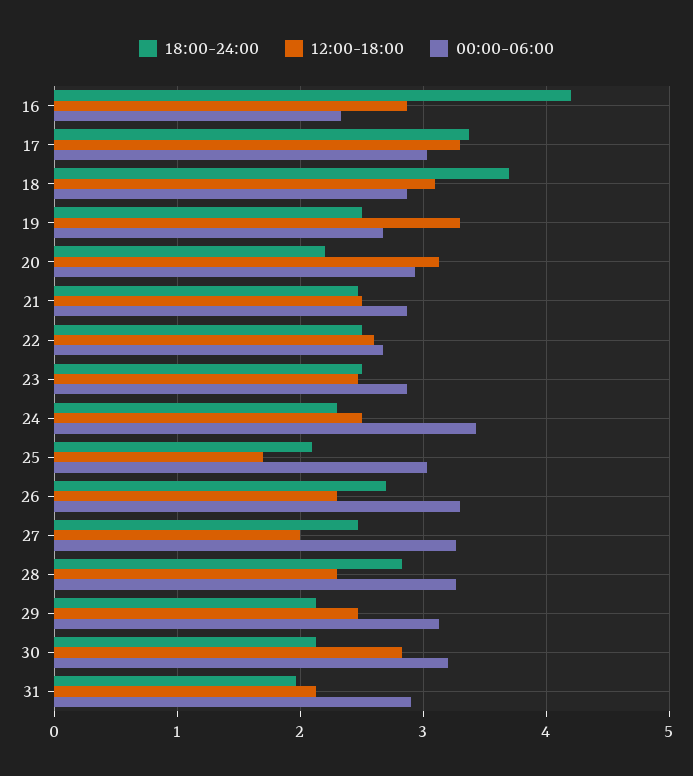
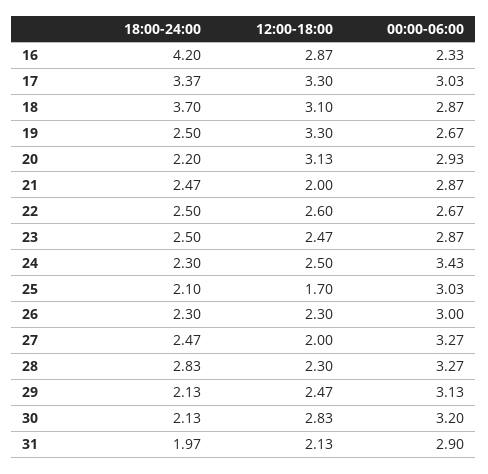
12:00-18:00, 21: 2.5 -> 2
18:00-24:00, 26: 2.7 -> 2.3
00:00-06:00, 26: 3.3 -> 3

